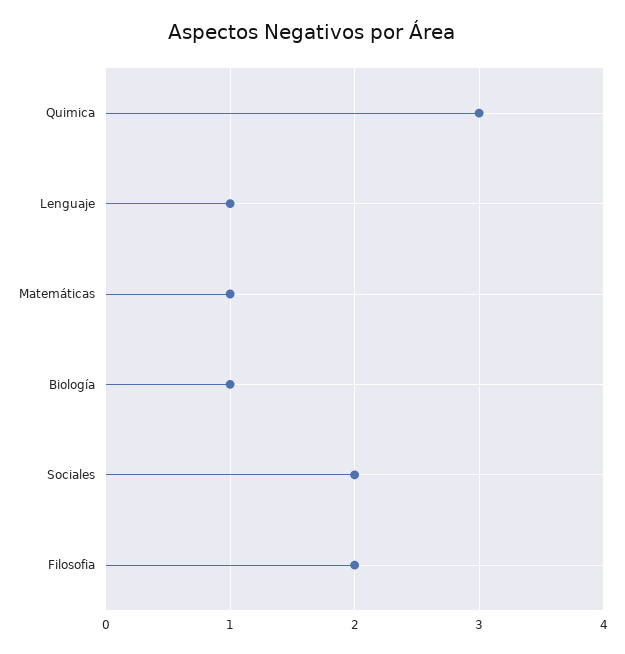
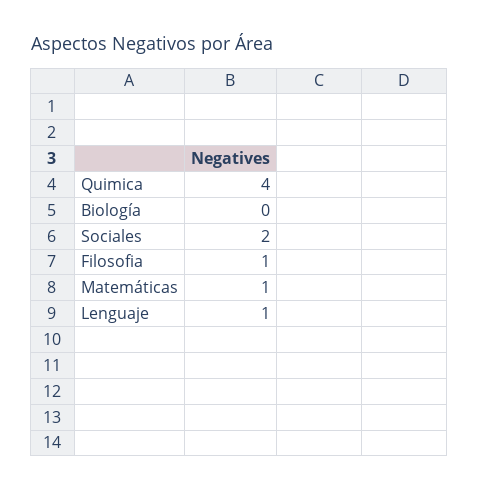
Quimica: 3 -> 4
Biología: 1 -> 0
Filosofia: 2 -> 1

